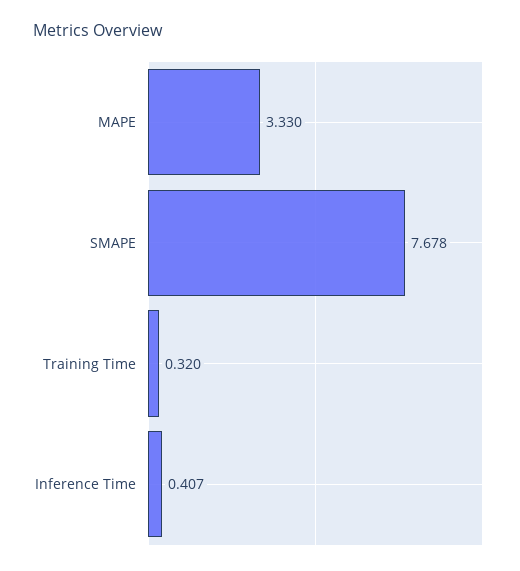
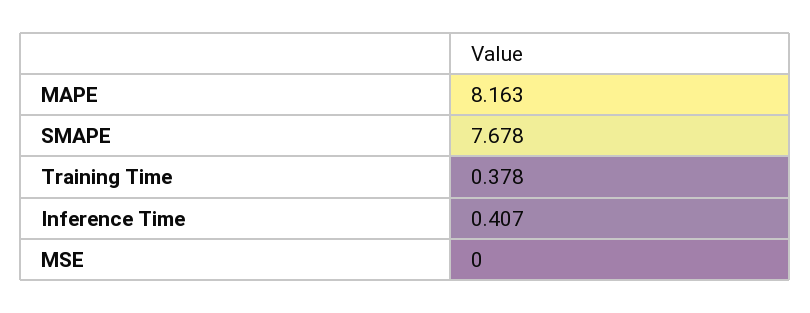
MAPE: 3.33 -> 8.163
Training Time: 0.32 -> 0.378
MSE: none -> 0

